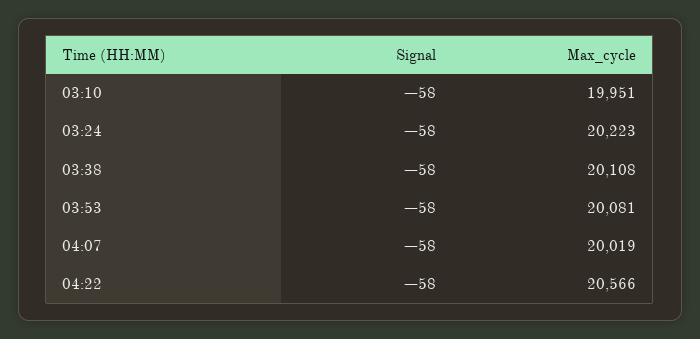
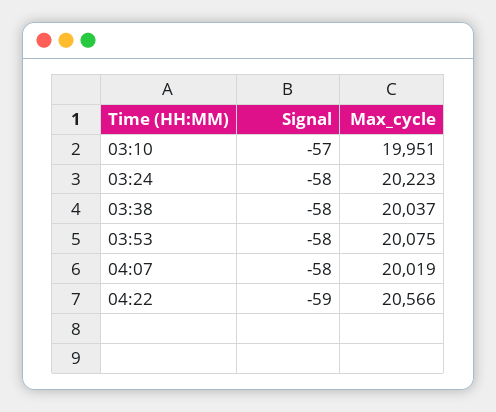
Signal, 03:10: -58 -> -57
Max_cycle, 03:38: 20108 -> 20037
Max_cycle, 03:53: 20081 -> 20075
Signal, 04:22: -58 -> -59

